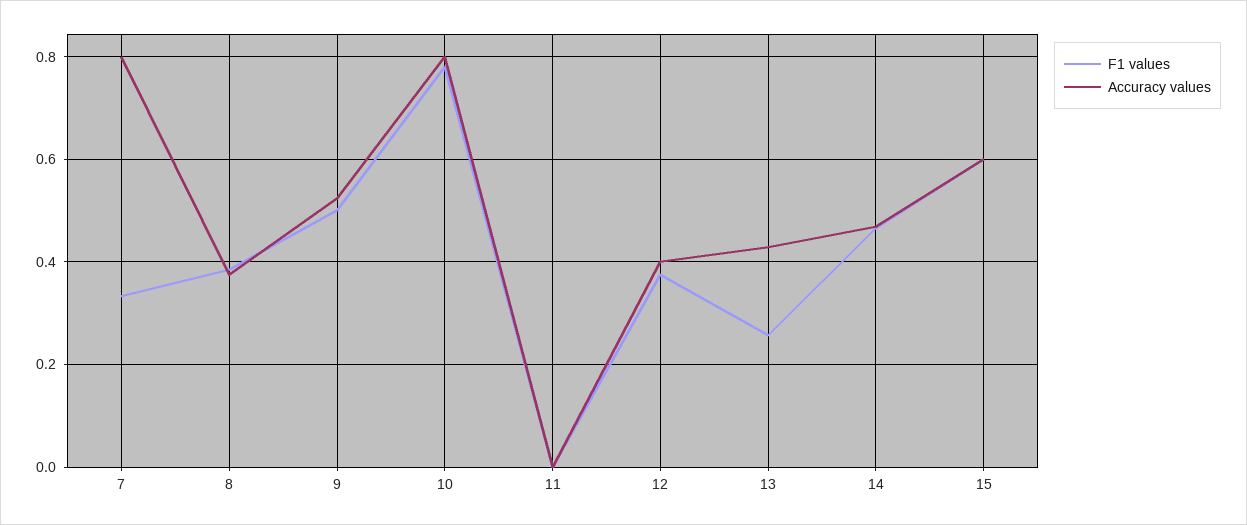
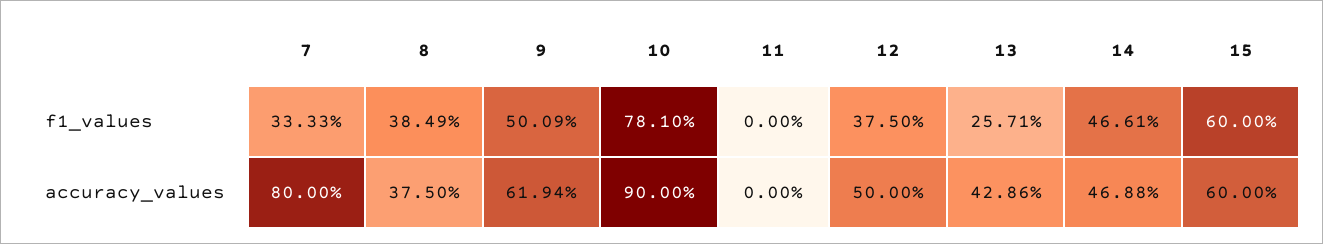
Accuracy values, 9: 0.52 -> 0.6194
Accuracy values, 10: 0.8 -> 0.9
Accuracy values, 12: 0.4 -> 0.5

